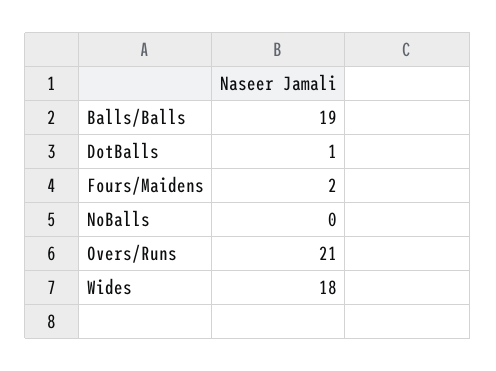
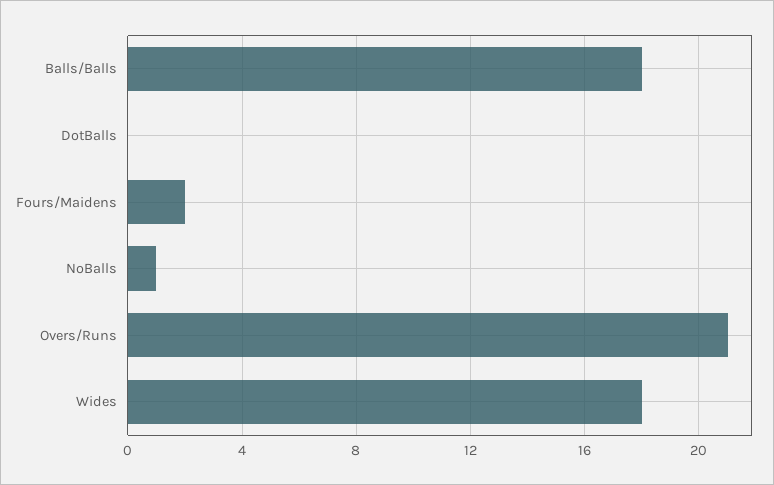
Balls/Balls: 19 -> 18
DotBalls: 1 -> 0
NoBalls: 0 -> 1

